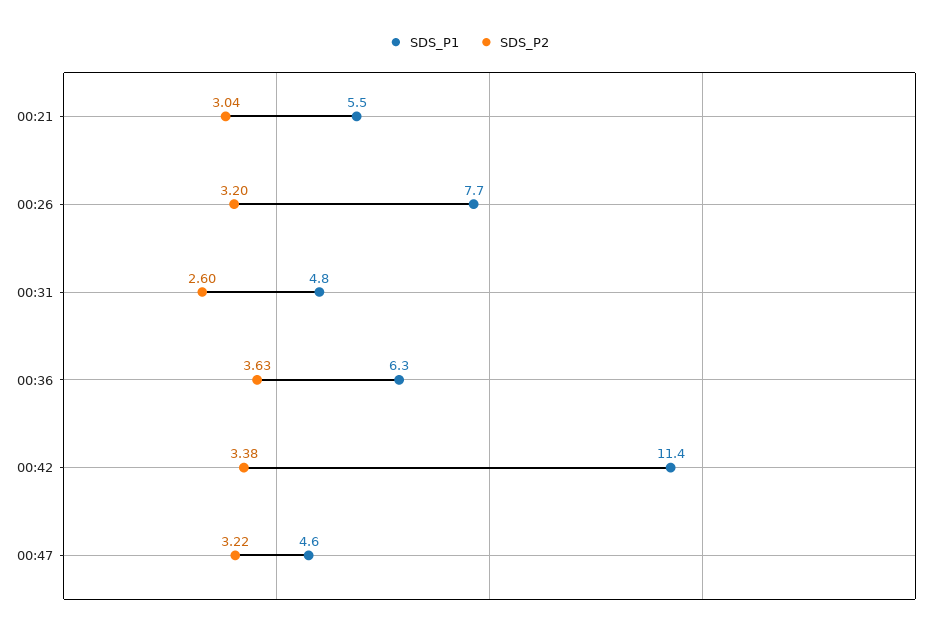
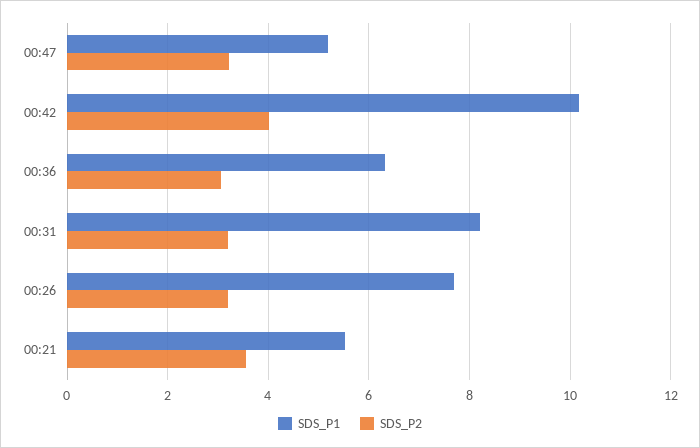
SDS_P2, 00:21: 3.04 -> 3.6
SDS_P1, 00:31: 4.8 -> 8.2
SDS_P2, 00:31: 2.6 -> 3.2
SDS_P2, 00:36: 3.63 -> 3
SDS_P1, 00:42: 11.4 -> 10.2
SDS_P2, 00:42: 3.38 -> 4
SDS_P1, 00:47: 4.6 -> 5.2

